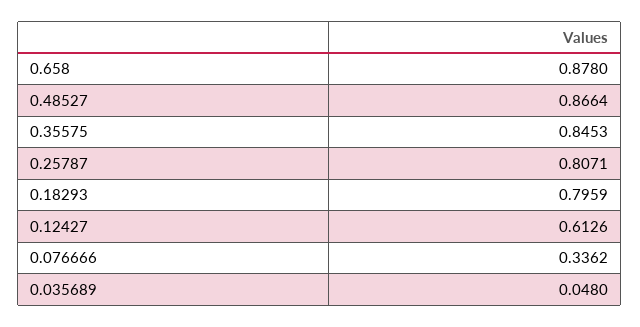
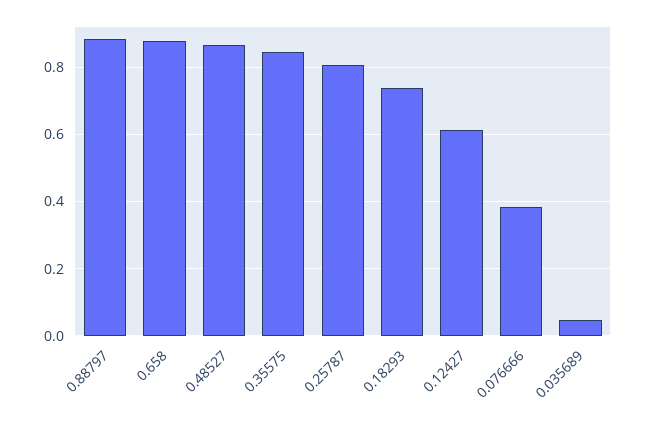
0.18293: 0.7959 -> 0.74
0.076666: 0.3362 -> 0.38
0.88797: none -> 0.88

